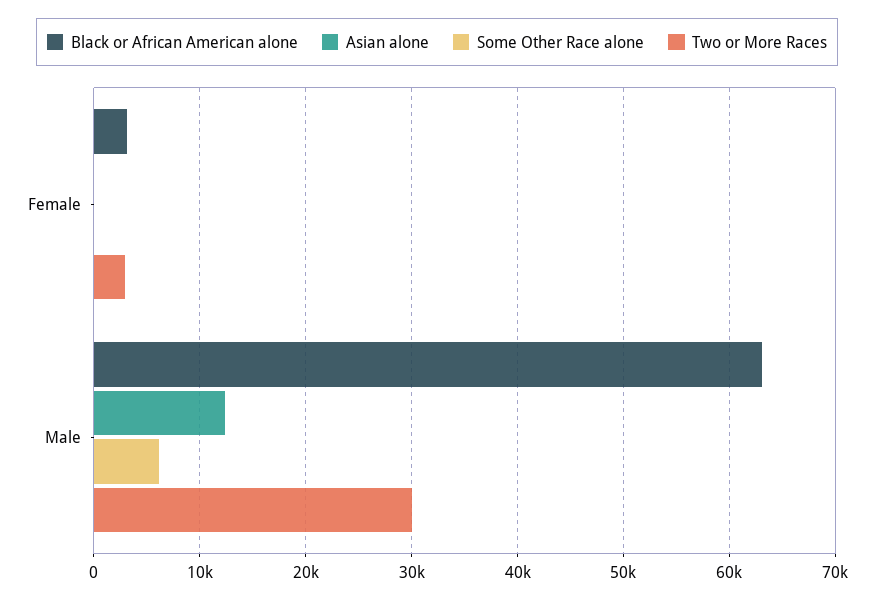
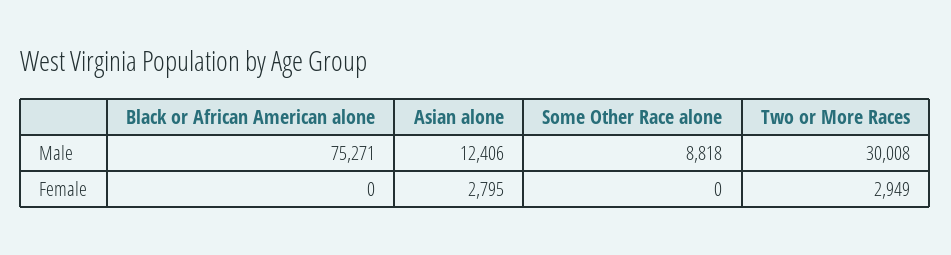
Black or African American alone, Female: 3000 -> 0
Asian alone, Female: 0 -> 2795
Black or African American alone, Male: 63000 -> 75271
Some Other Race alone, Male: 6000 -> 8818

